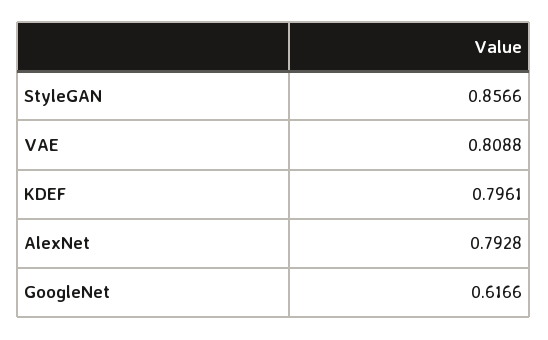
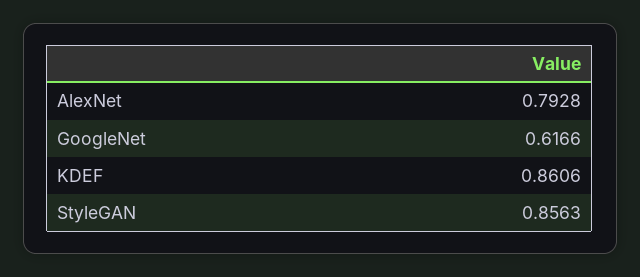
StyleGAN: 0.8566 -> 0.8563
VAE: 0.8088 -> none
KDEF: 0.7961 -> 0.8606

